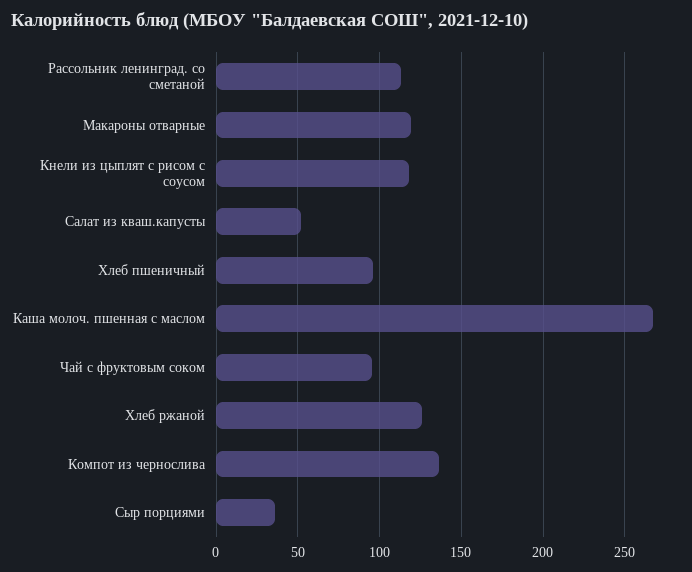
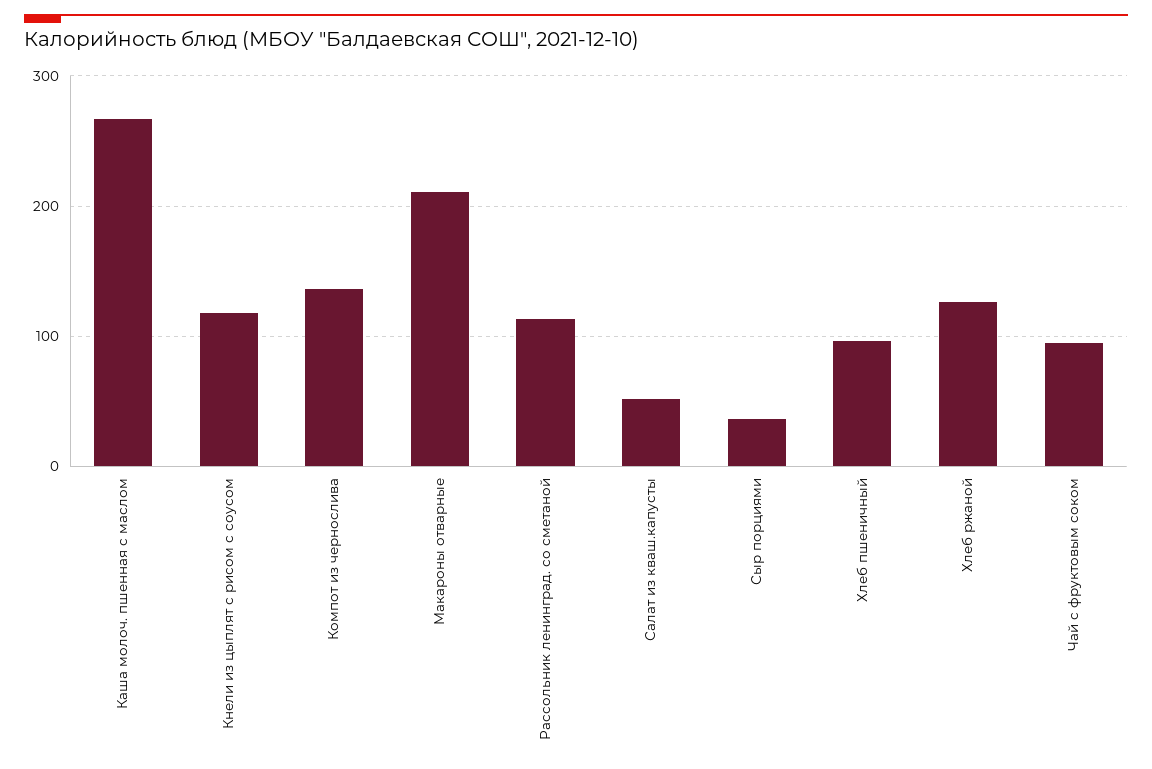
Макароны отварные: 120 -> 210

